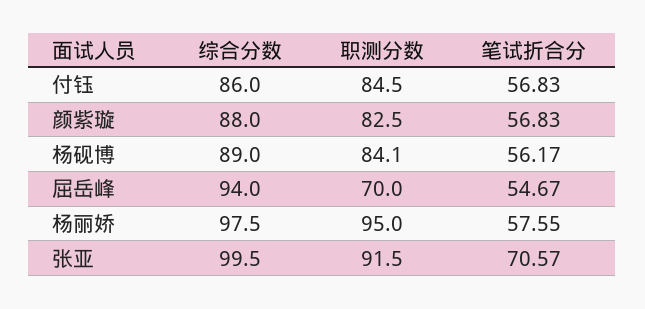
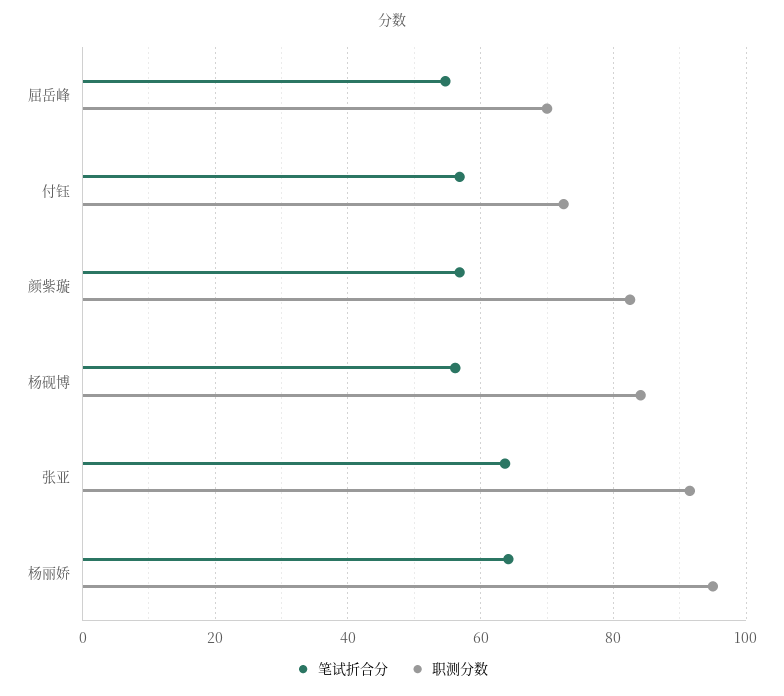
综合分数, 付钰: 86 -> none
职测分数, 付钰: 84.5 -> 72
综合分数, 颜紫璇: 88 -> none
综合分数, 杨砚博: 89 -> none
综合分数, 屈岳峰: 94 -> none
综合分数, 杨丽娇: 97.5 -> none
笔试折合分, 杨丽娇: 57.55 -> 64
综合分数, 张亚: 99.5 -> none
笔试折合分, 张亚: 70.57 -> 64

